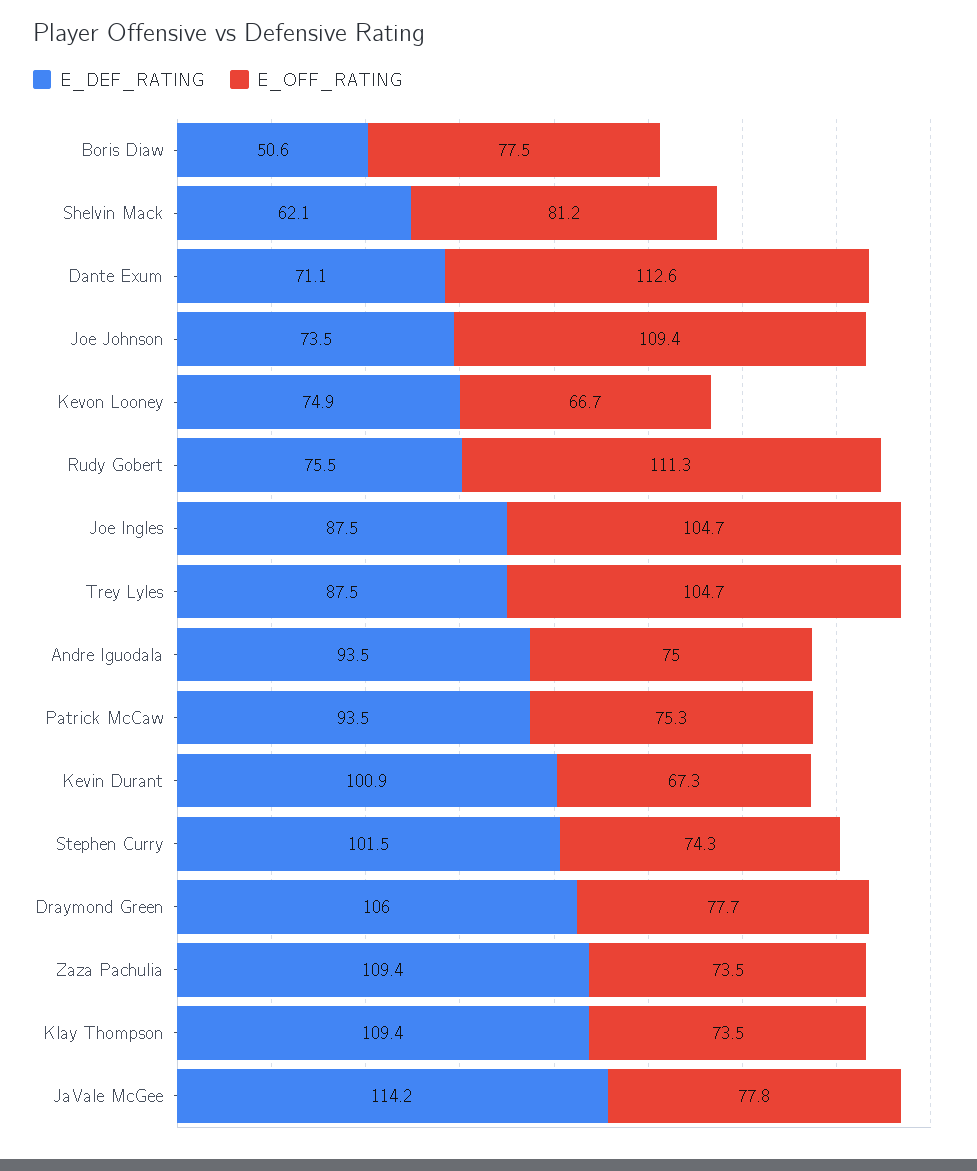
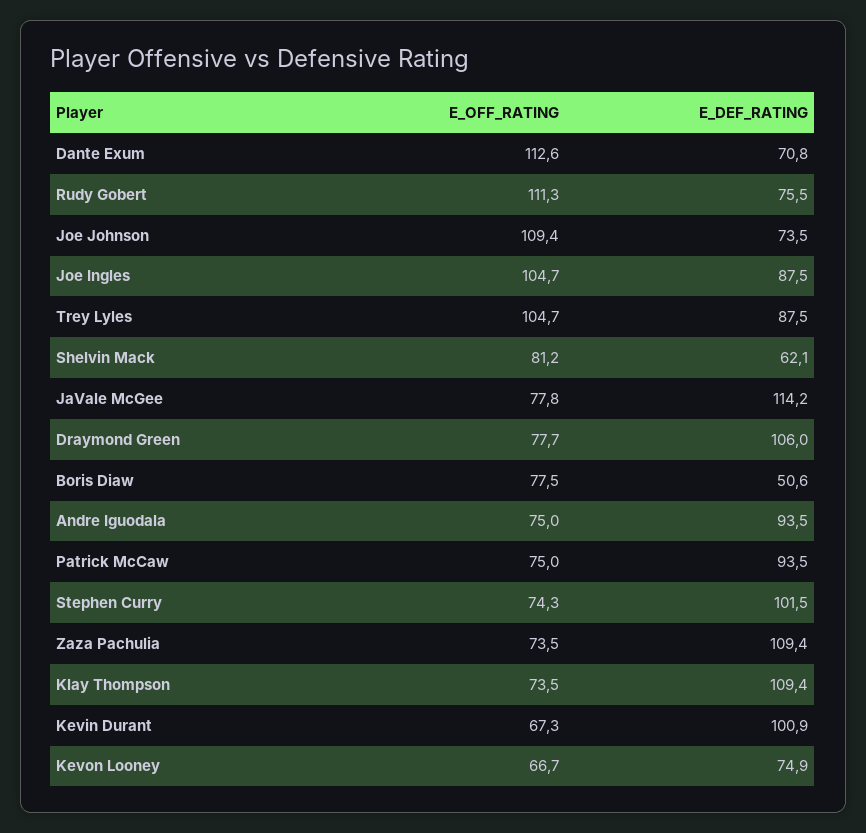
E_DEF_RATING, Dante Exum: 71.1 -> 70.8
E_OFF_RATING, Patrick McCaw: 75.3 -> 75

